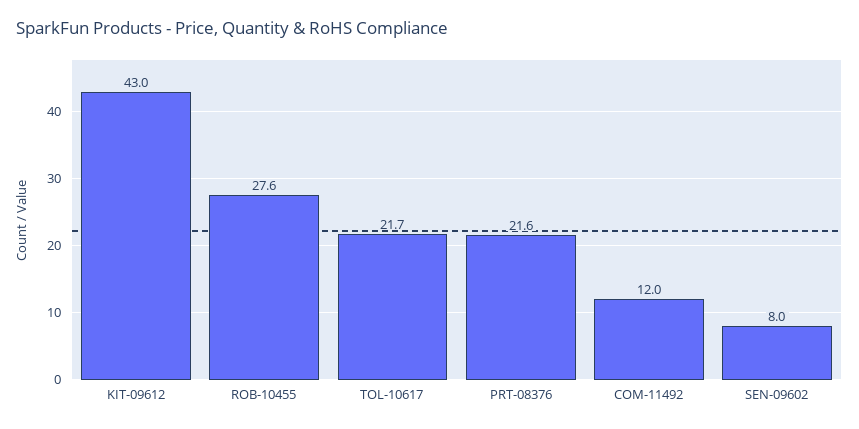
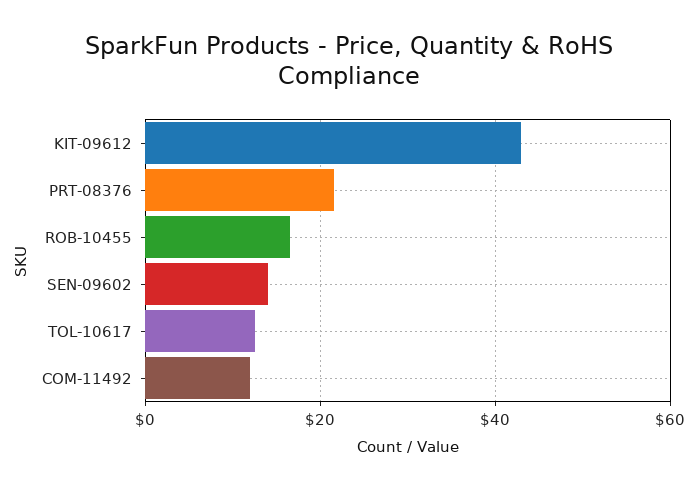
ROB-10455: 27.6 -> 16
TOL-10617: 21.7 -> 12
SEN-09602: 8 -> 14

